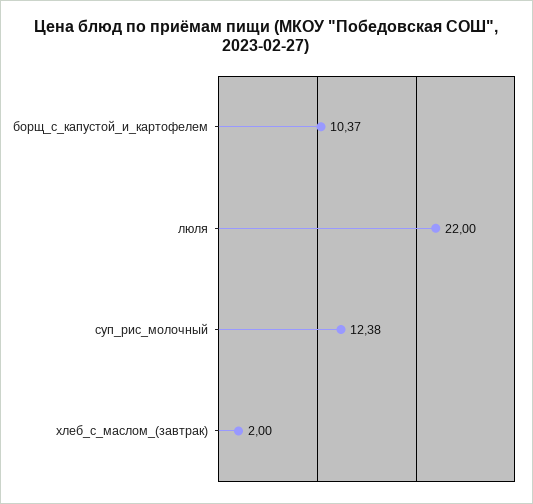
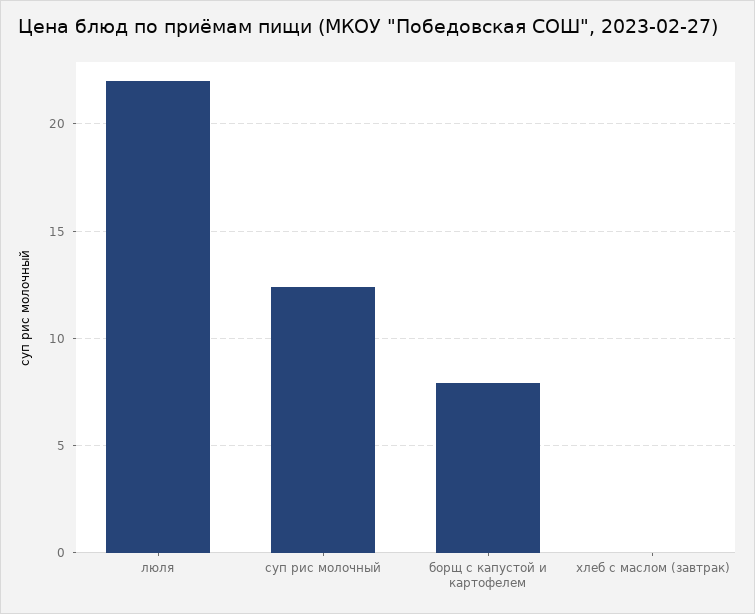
борщ_с_капустой_и_картофелем: 10.37 -> 8
хлеб_с_маслом_(завтрак): 2 -> 0

